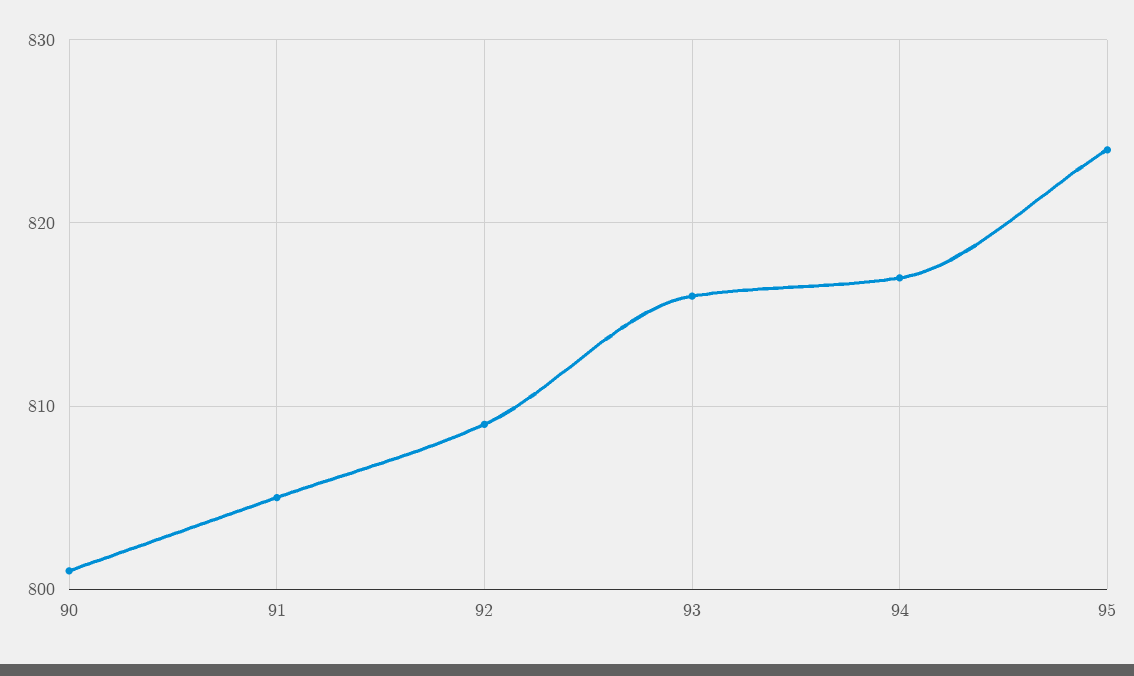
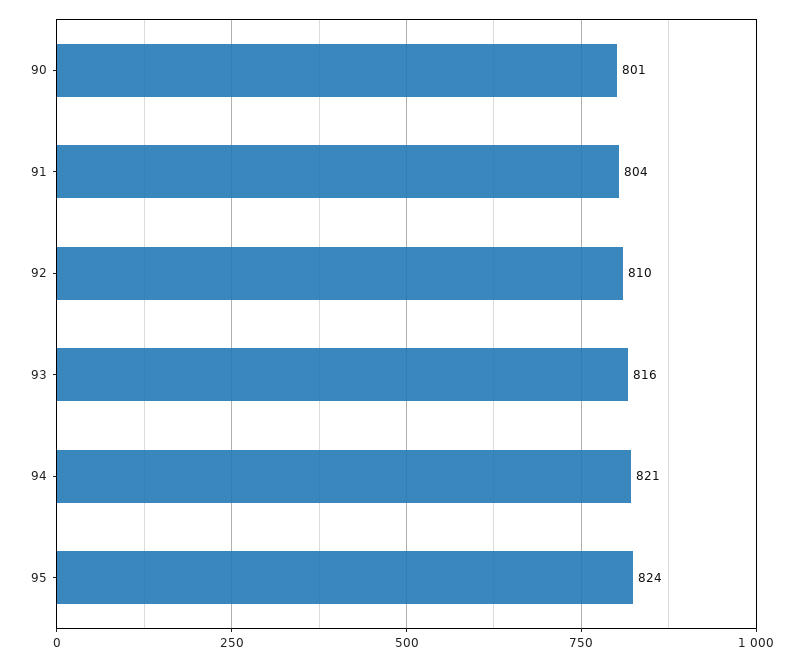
91: 805 -> 804
92: 809 -> 810
94: 817 -> 821

